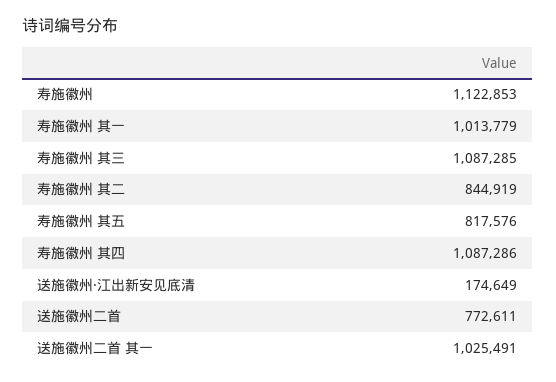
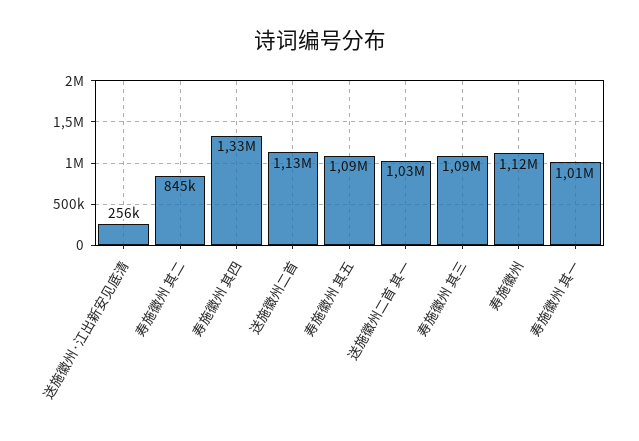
寿施徽州 其五: 817576 -> 1090000
寿施徽州 其四: 1087286 -> 1330000
送施徽州·江出新安见底清: 174649 -> 256000
送施徽州二首: 772611 -> 1130000

